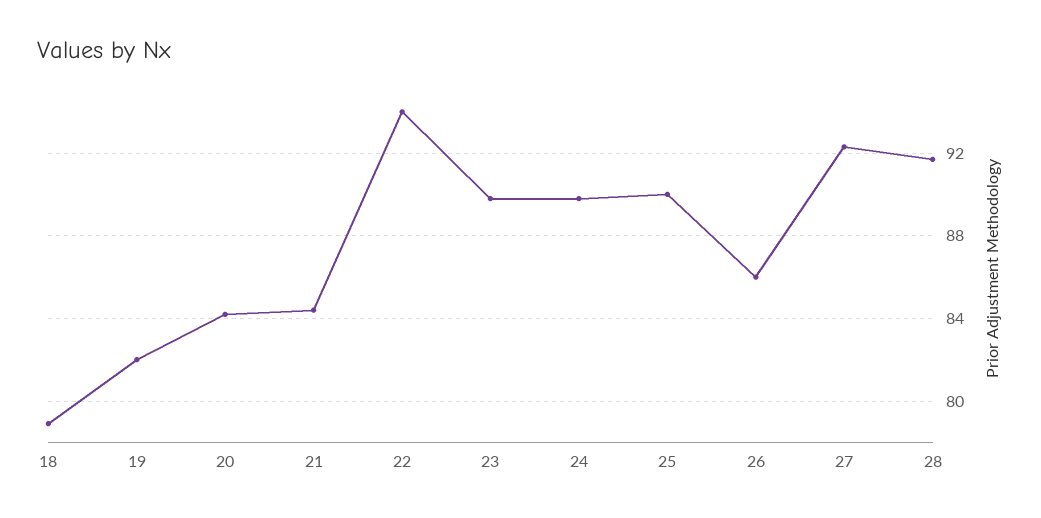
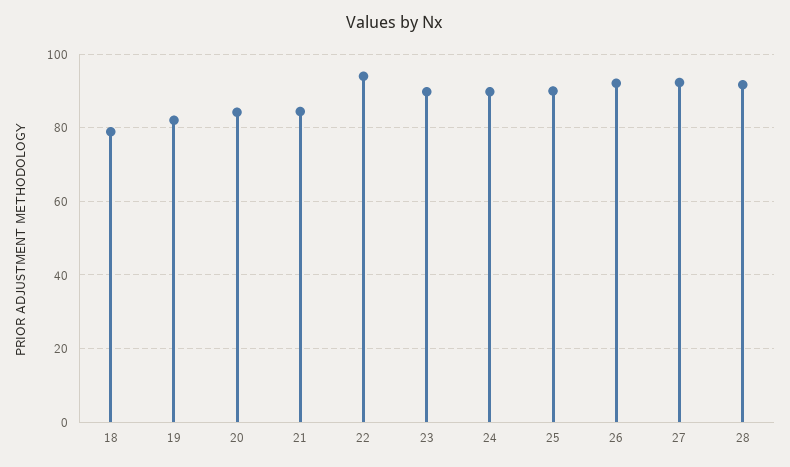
26: 86 -> 92

